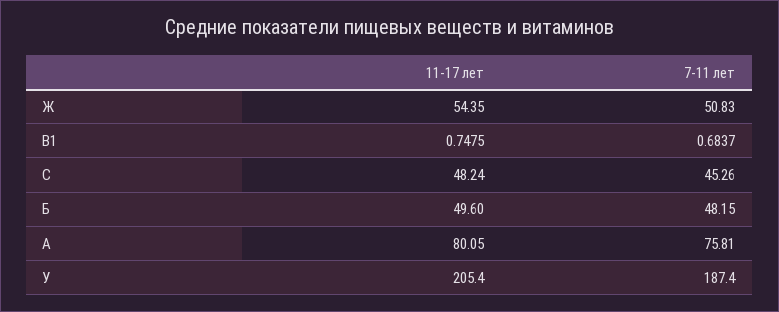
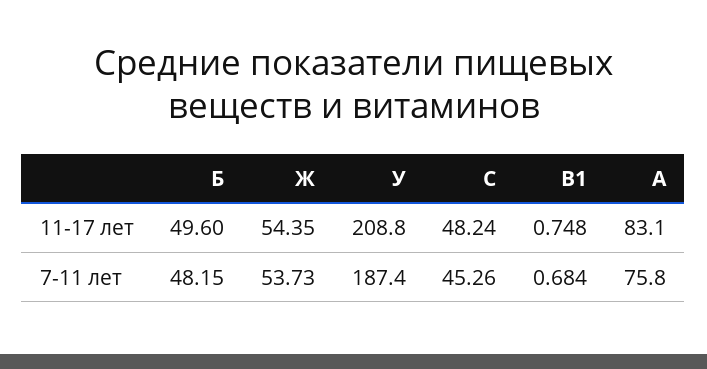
7-11 лет, Ж: 50.83 -> 53.73
11-17 лет, A: 80.05 -> 83.1
11-17 лет, У: 205.4 -> 208.8

